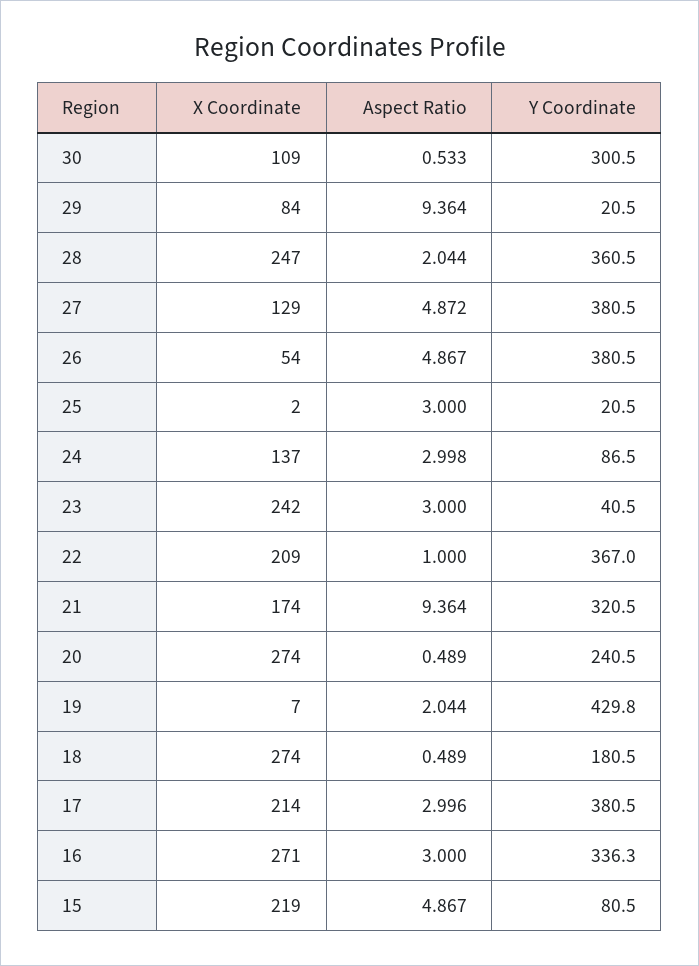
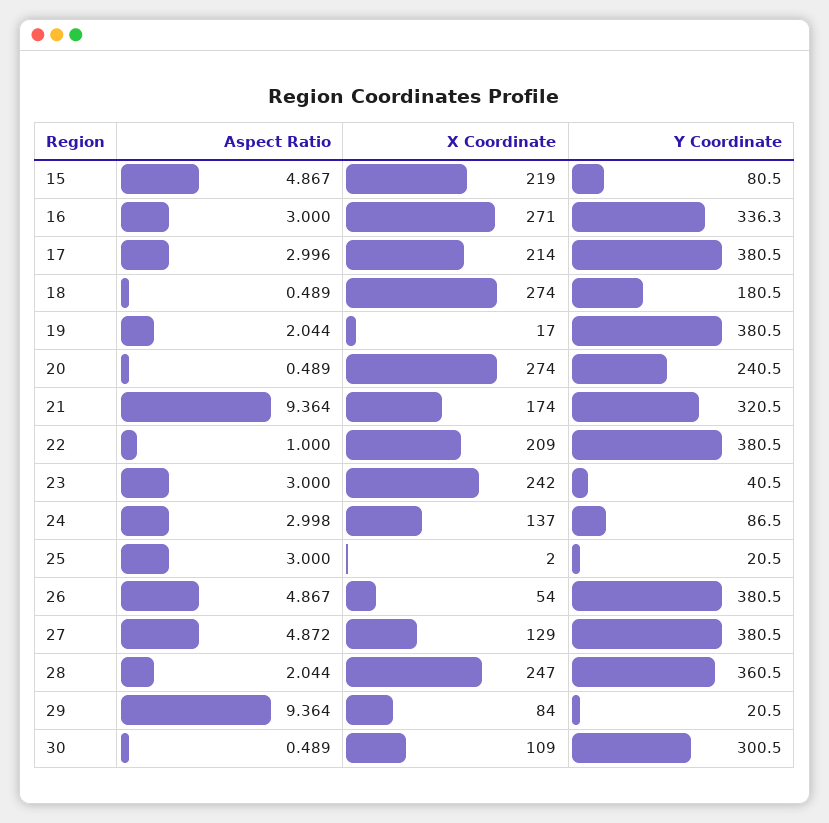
Aspect Ratio, 30: 0.533 -> 0.489
Y Coordinate, 22: 367 -> 380.5
X Coordinate, 19: 7 -> 17
Y Coordinate, 19: 429.8 -> 380.5

